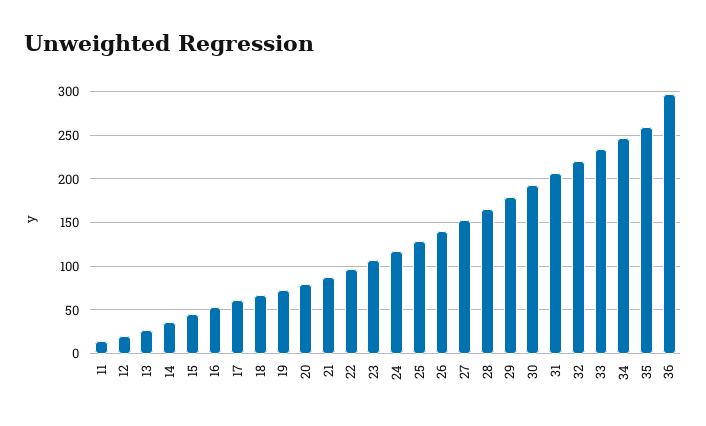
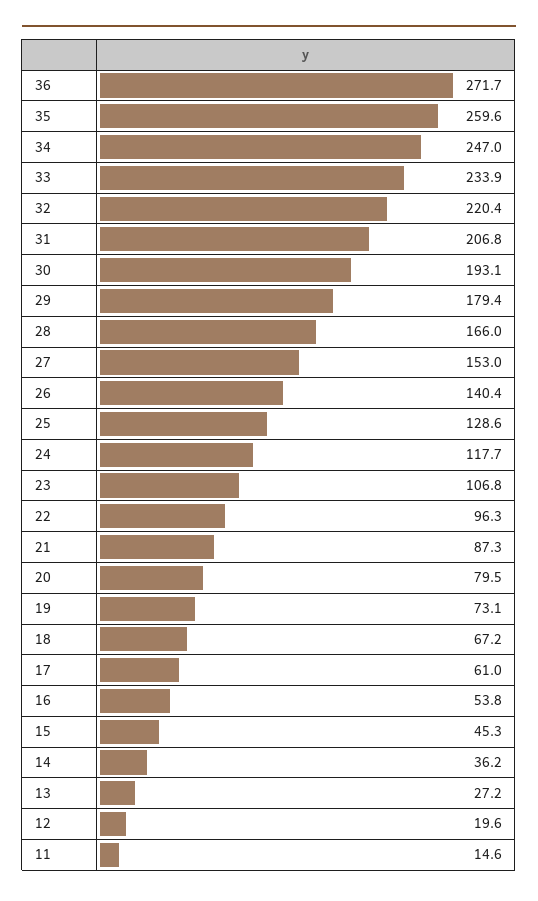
36: 300 -> 271.7

